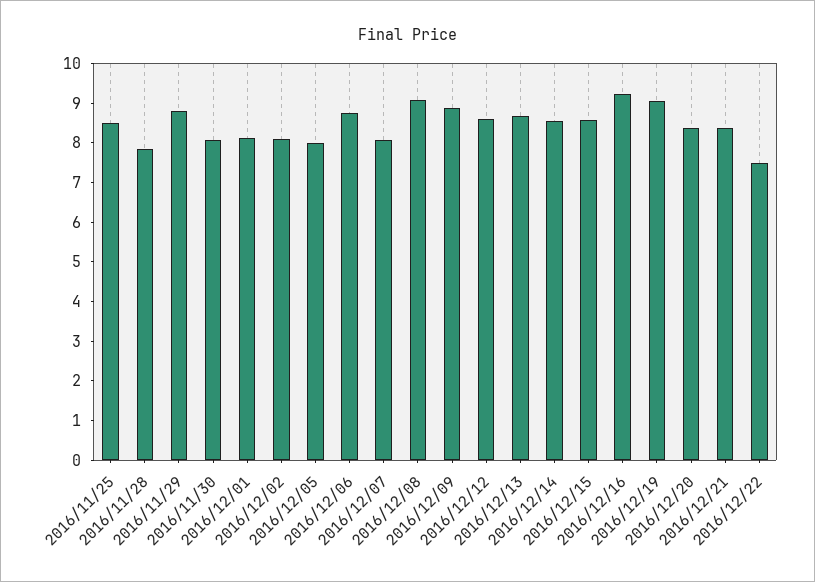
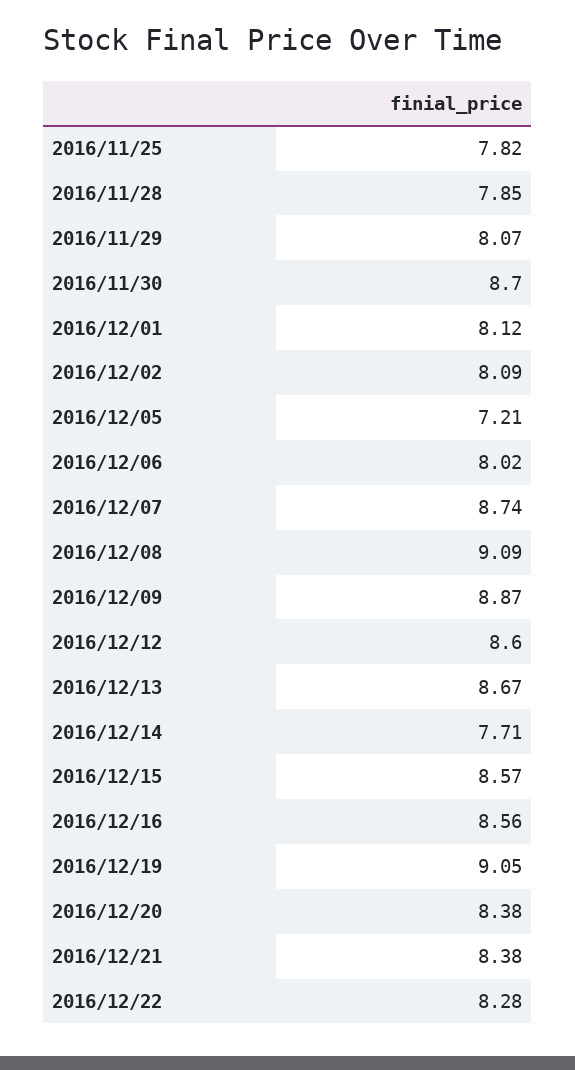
2016/11/25: 8.5 -> 7.82
2016/11/29: 8.75 -> 8.07
2016/11/30: 8 -> 8.7
2016/12/05: 8 -> 7.21
2016/12/06: 8.75 -> 8.02
2016/12/07: 8 -> 8.74
2016/12/14: 8.5 -> 7.71
2016/12/16: 9.25 -> 8.56
2016/12/22: 7.5 -> 8.28

